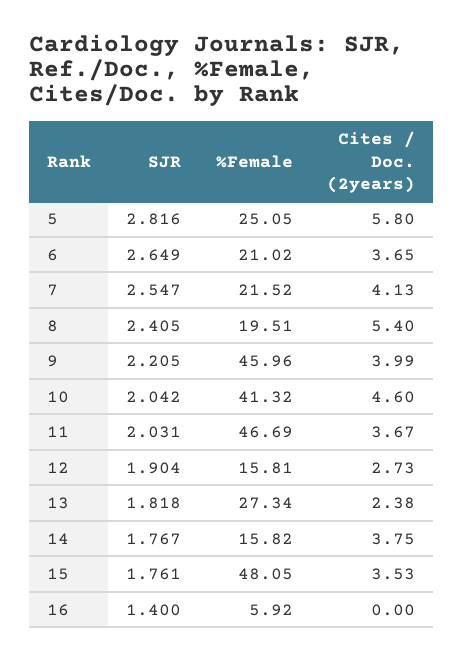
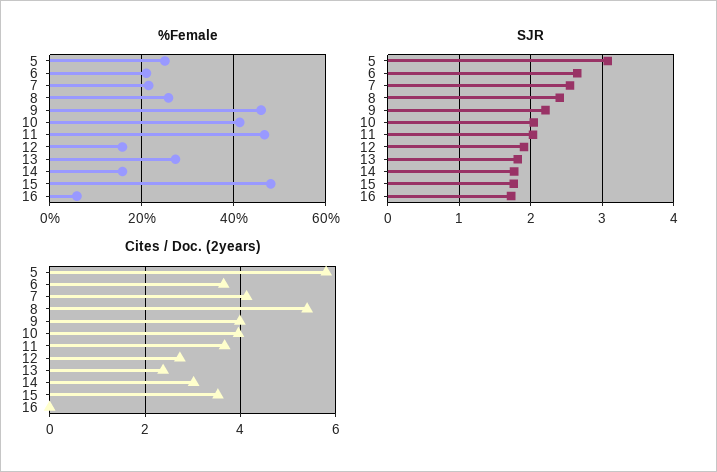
SJR, 5: 2.816 -> 3.1
%Female, 8: 19.51 -> 26
Cites / Doc. (2years), 10: 4.6 -> 4
Cites / Doc. (2years), 14: 3.75 -> 3
SJR, 16: 1.4 -> 1.7

